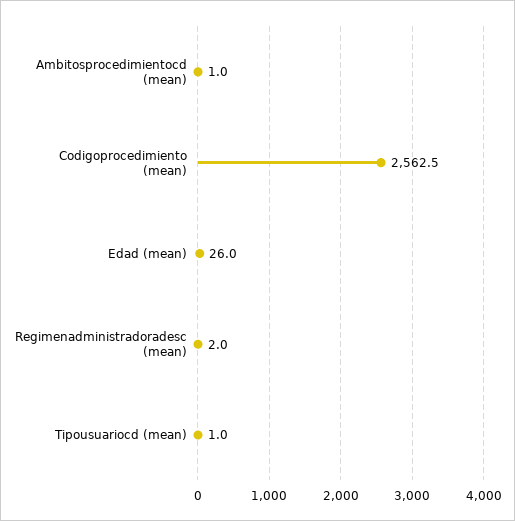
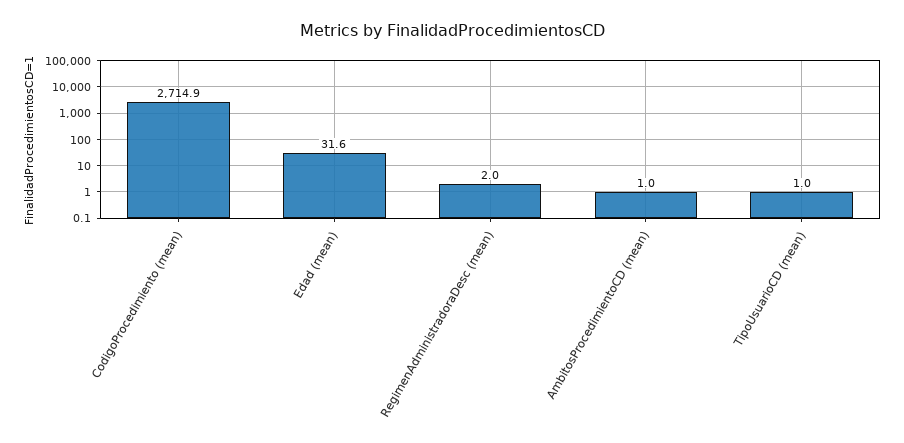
Codigoprocedimiento (mean): 2562.5 -> 2714.9
Edad (mean): 26 -> 31.6

